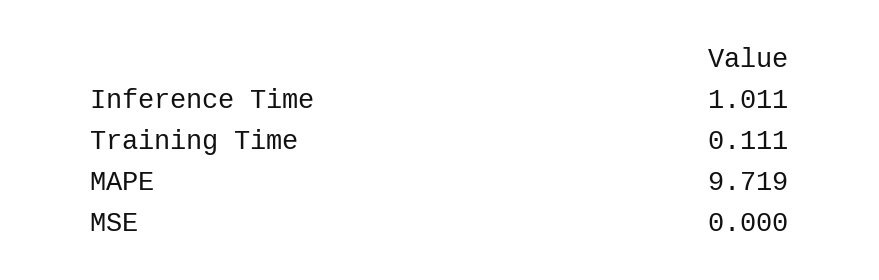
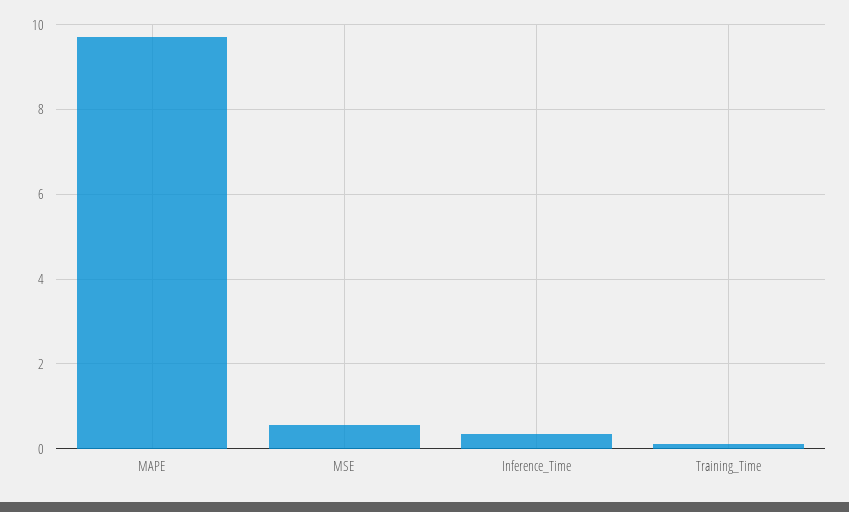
Inference Time: 1.011 -> 0.4
MSE: 0 -> 0.6

